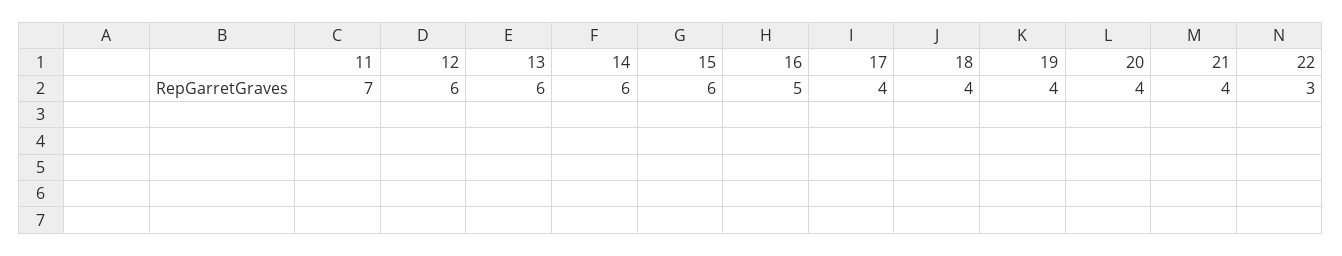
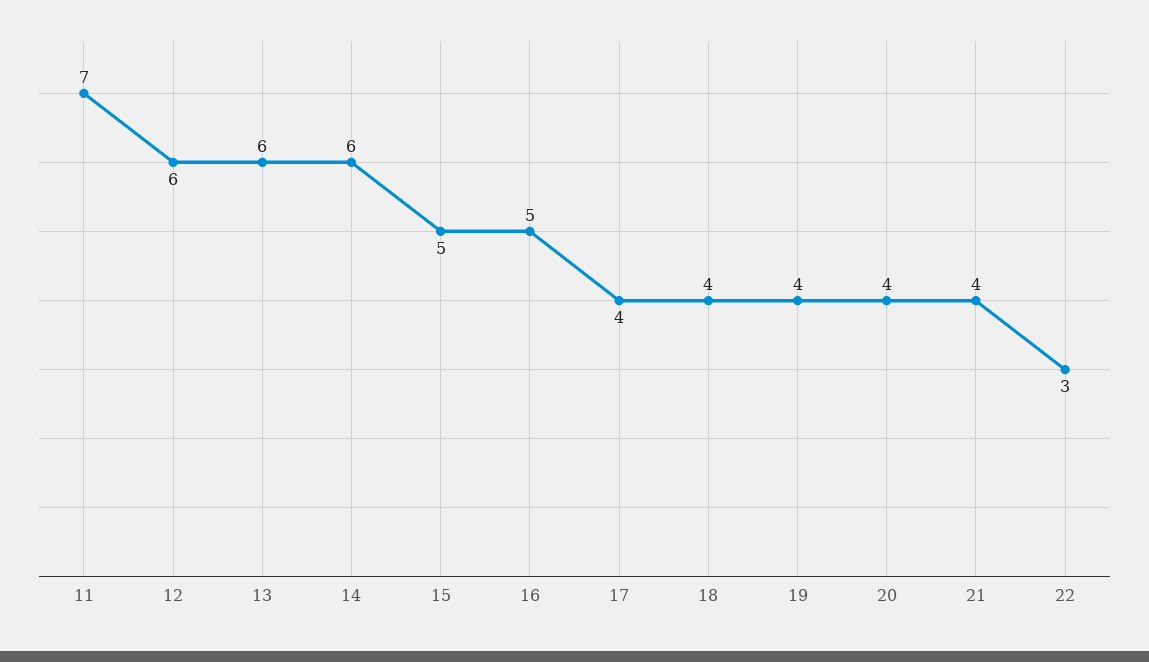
15: 6 -> 5

